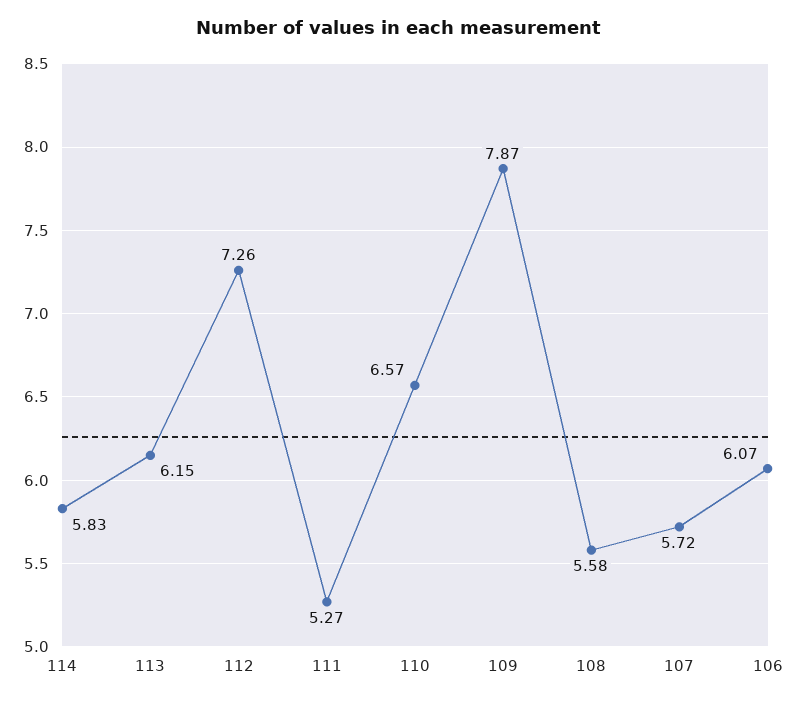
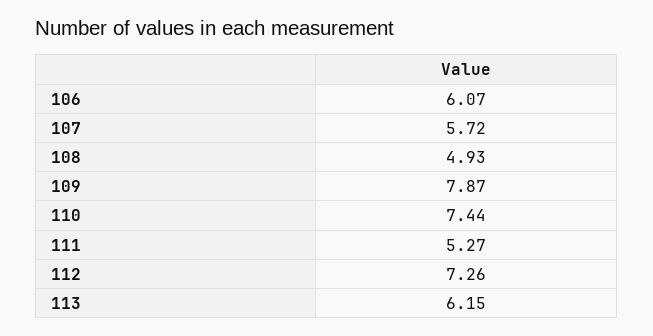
114: 5.83 -> none
110: 6.57 -> 7.44
108: 5.58 -> 4.93

